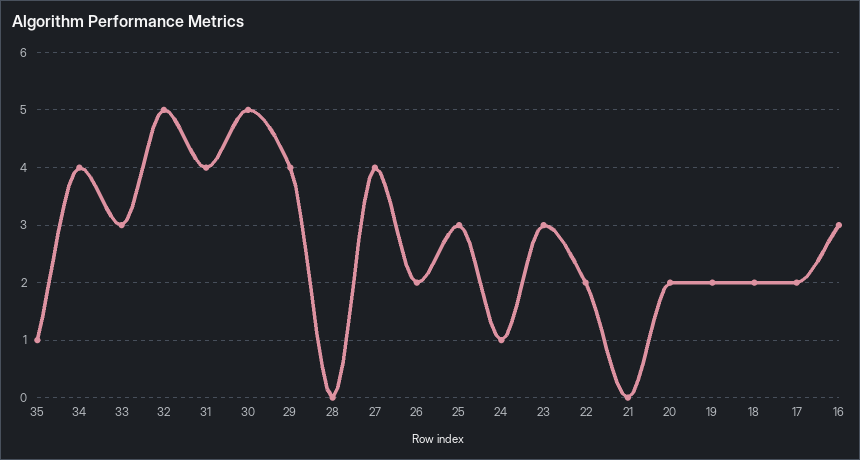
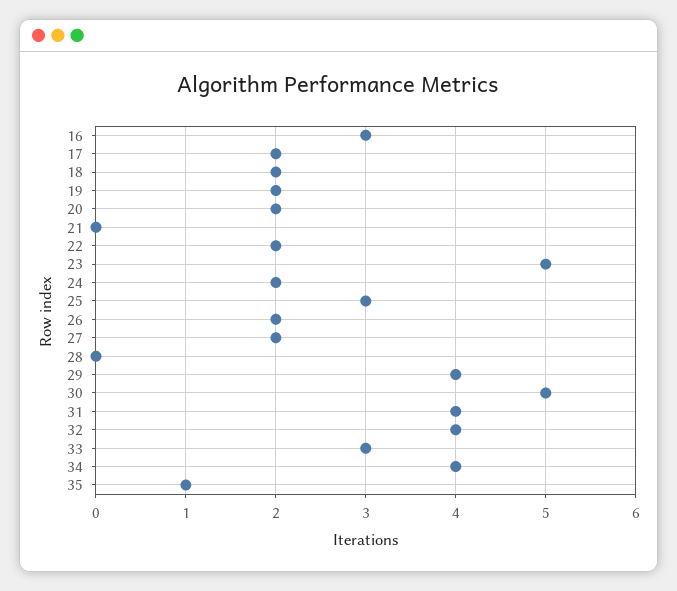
32: 5 -> 4
27: 4 -> 2
24: 1 -> 2
23: 3 -> 5

